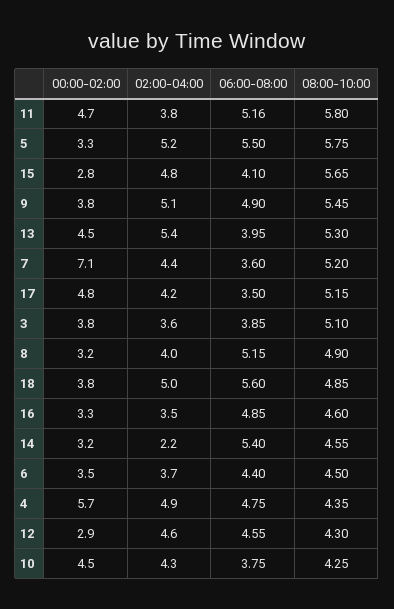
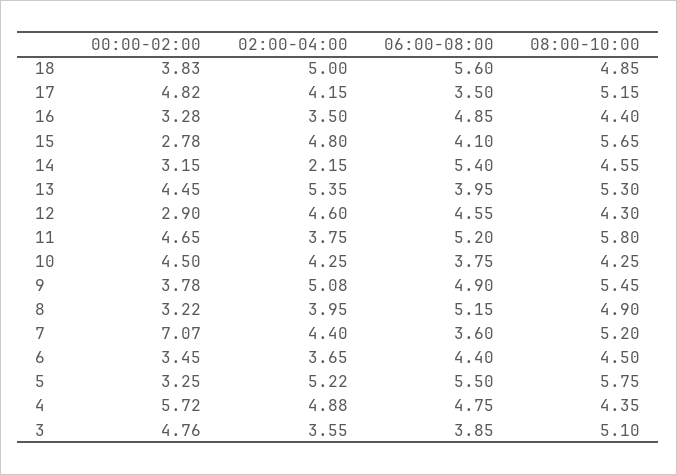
06:00-08:00, 11: 5.16 -> 5.2
00:00-02:00, 3: 3.8 -> 4.76
08:00-10:00, 16: 4.6 -> 4.4

